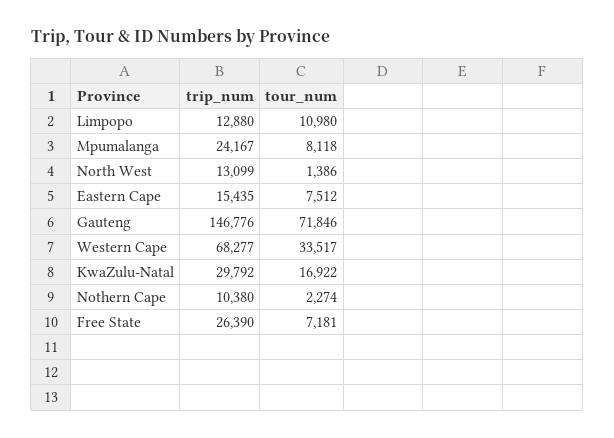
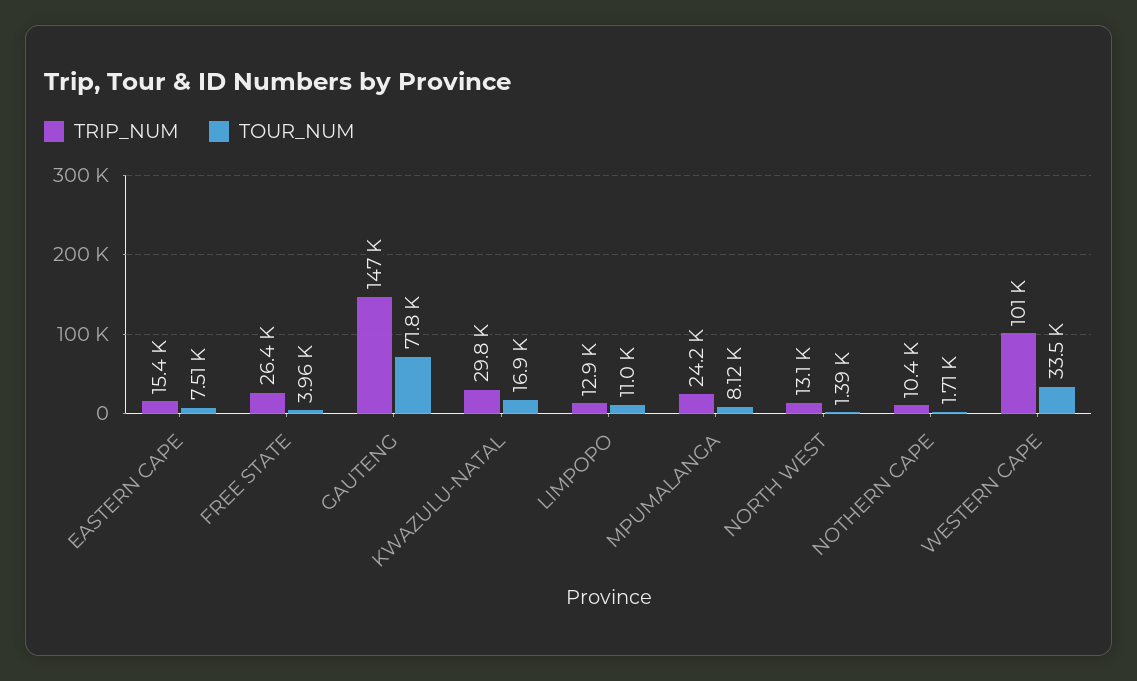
trip_num, Western Cape: 68277 -> 101000
tour_num, Nothern Cape: 2274 -> 1710
tour_num, Free State: 7181 -> 3960

